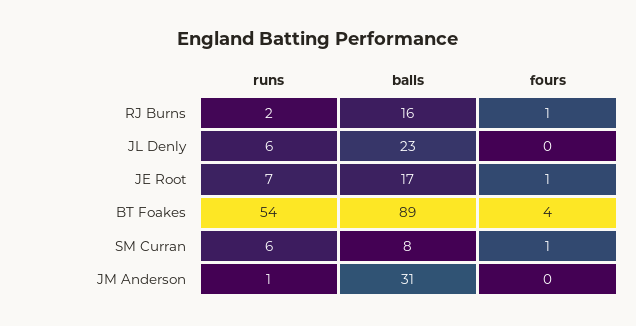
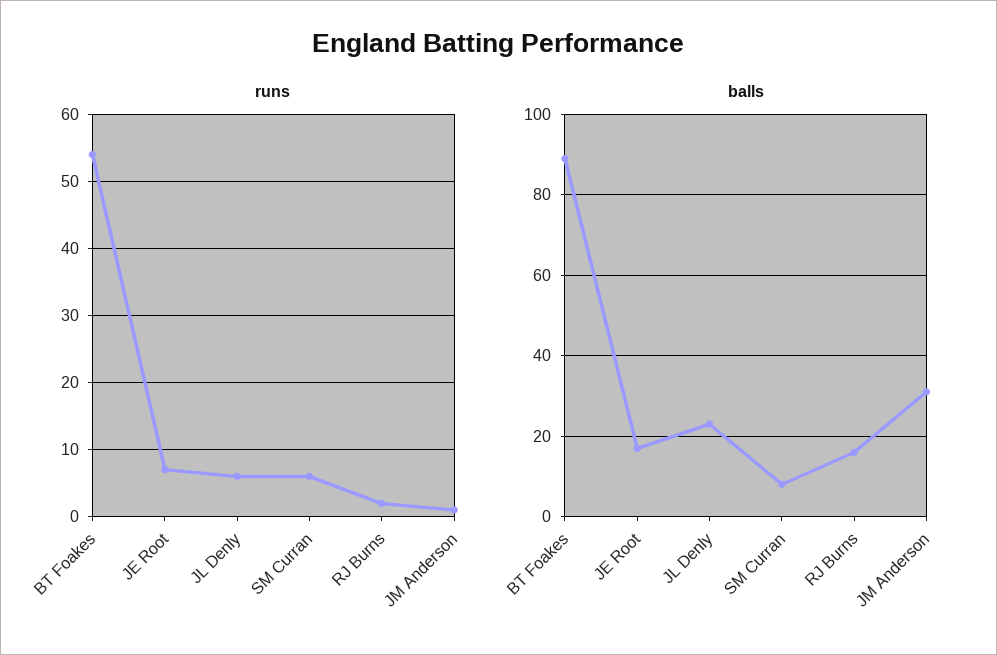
fours, RJ Burns: 1 -> none
fours, JL Denly: 0 -> none
fours, JE Root: 1 -> none
fours, BT Foakes: 4 -> none
fours, SM Curran: 1 -> none
fours, JM Anderson: 0 -> none

